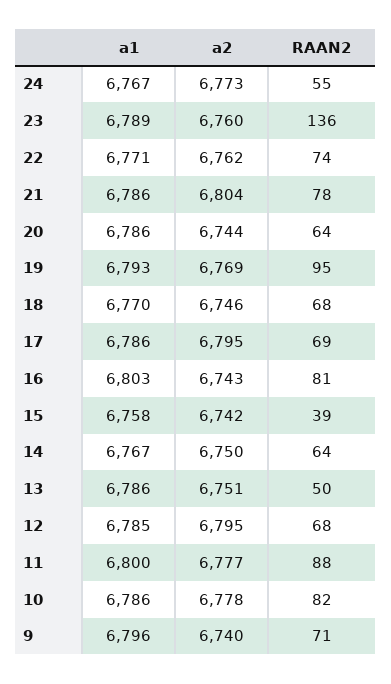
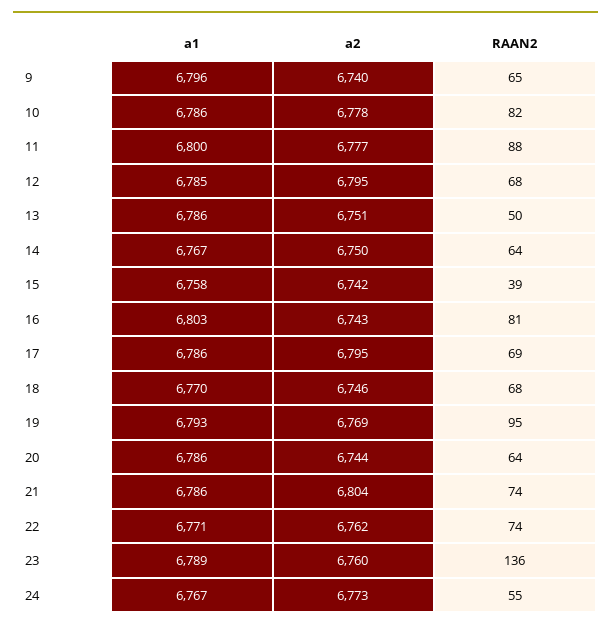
RAAN2, 21: 78 -> 74
RAAN2, 9: 71 -> 65

